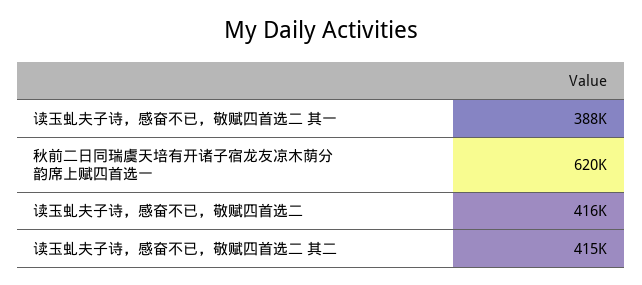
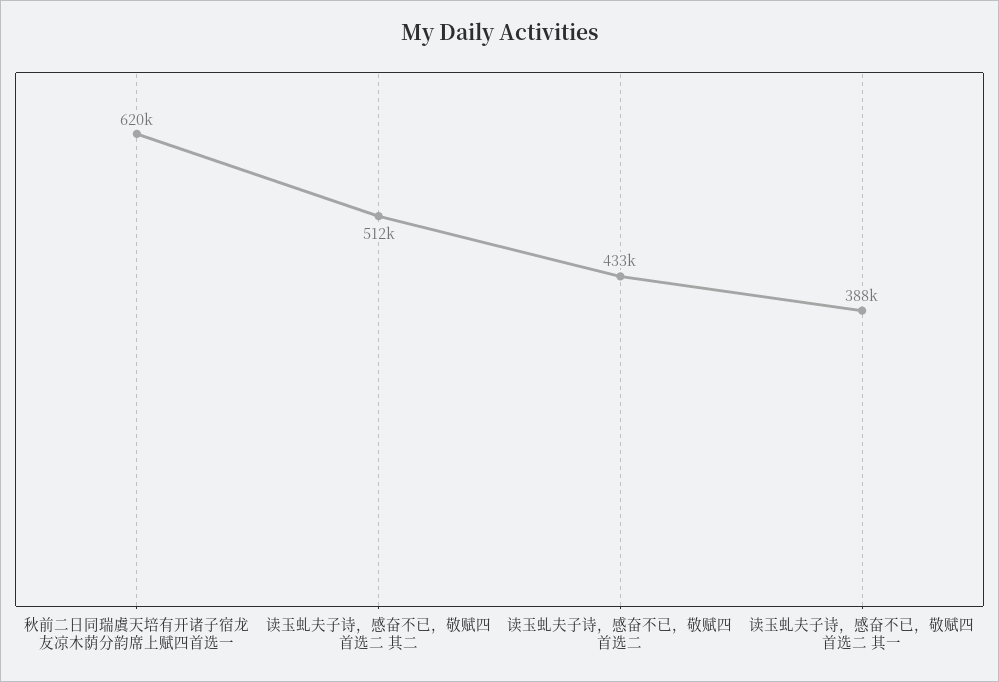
读玉虬夫子诗，感奋不已，敬赋四首选二: 416000 -> 433000
读玉虬夫子诗，感奋不已，敬赋四首选二 其二: 415000 -> 512000

